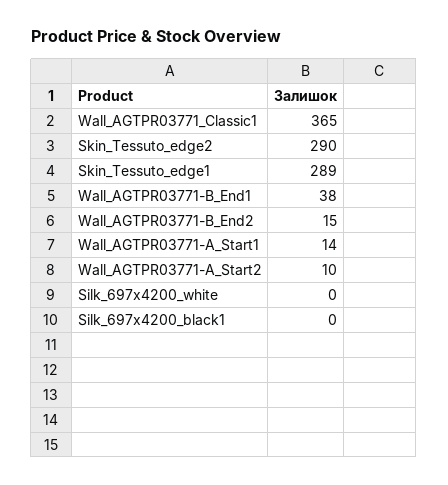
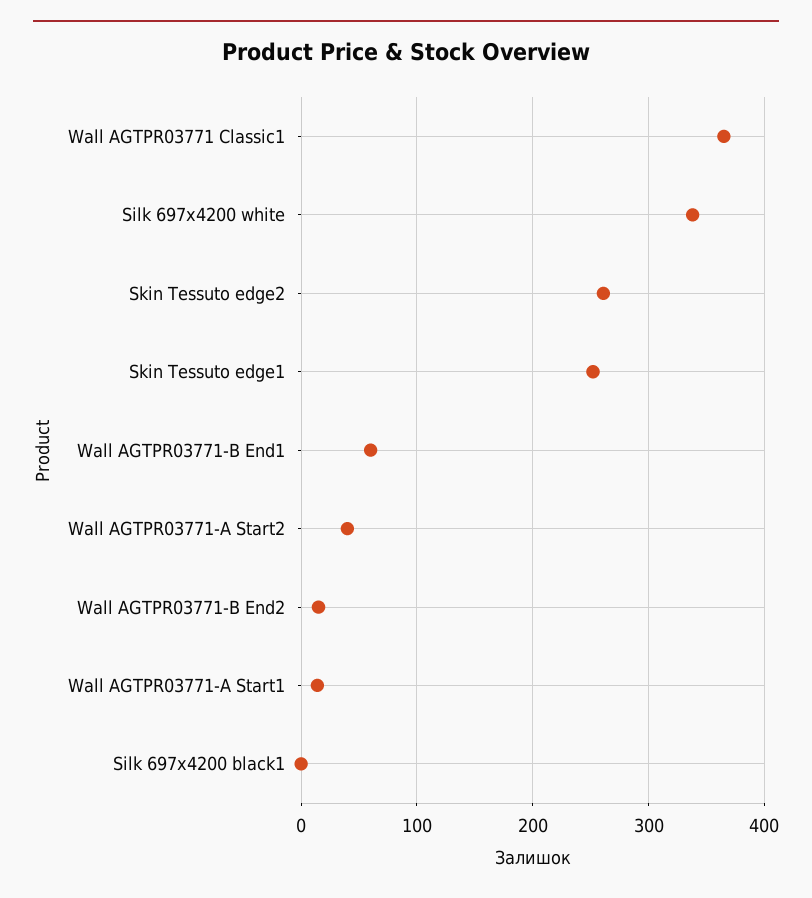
Skin_Tessuto_edge2: 290 -> 260
Skin_Tessuto_edge1: 289 -> 250
Wall_AGTPR03771-B_End1: 38 -> 60
Wall_AGTPR03771-A_Start2: 10 -> 40
Silk_697x4200_white: 0 -> 340

